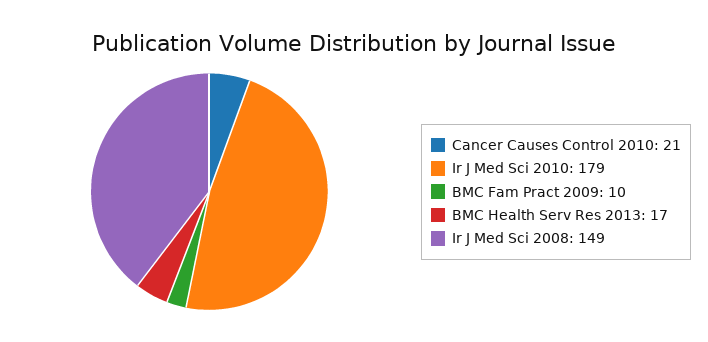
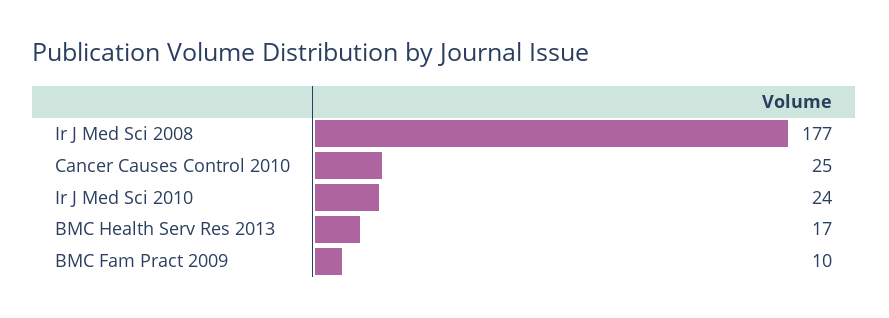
Cancer Causes Control 2010: 21 -> 25
Ir J Med Sci 2010: 179 -> 24
Ir J Med Sci 2008: 149 -> 177

